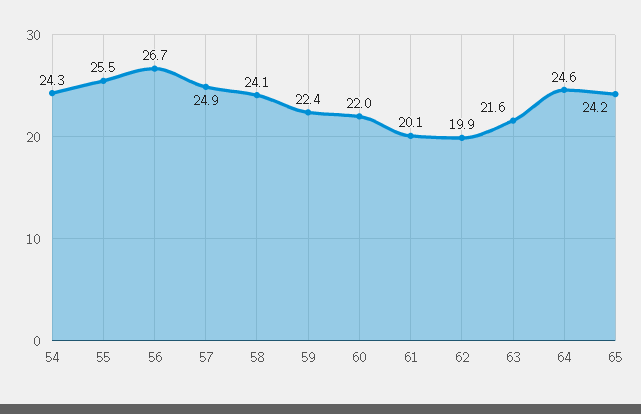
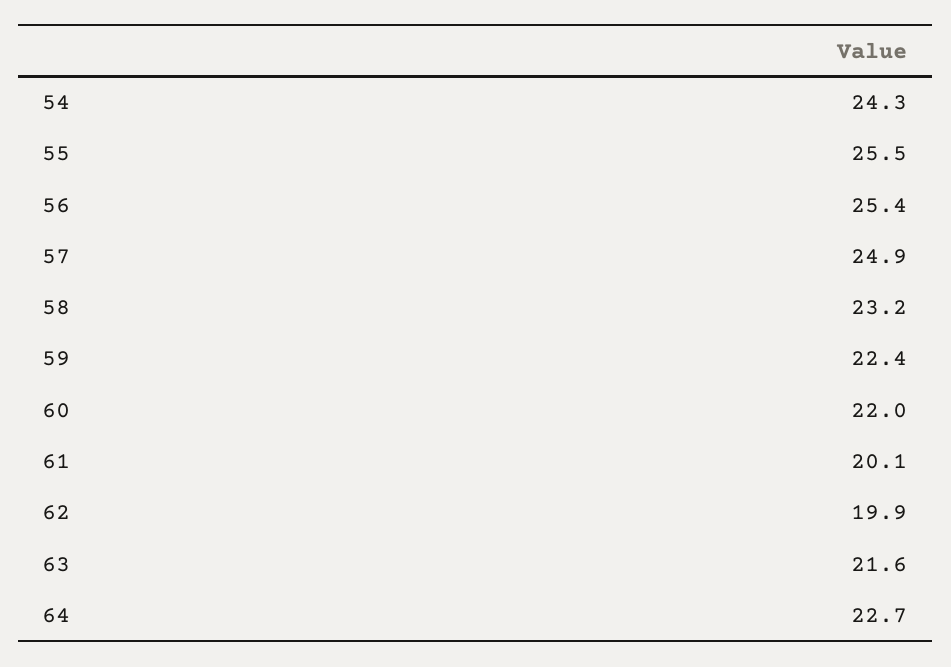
56: 26.7 -> 25.4
58: 24.1 -> 23.2
64: 24.6 -> 22.7
65: 24.2 -> none

